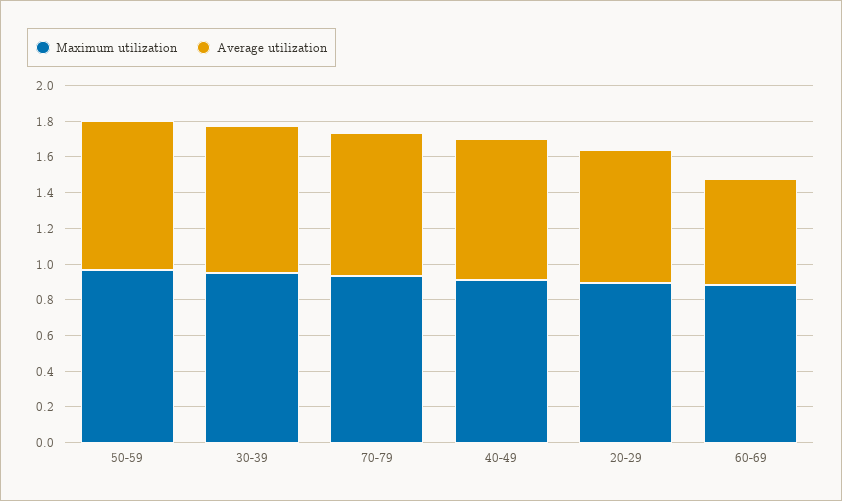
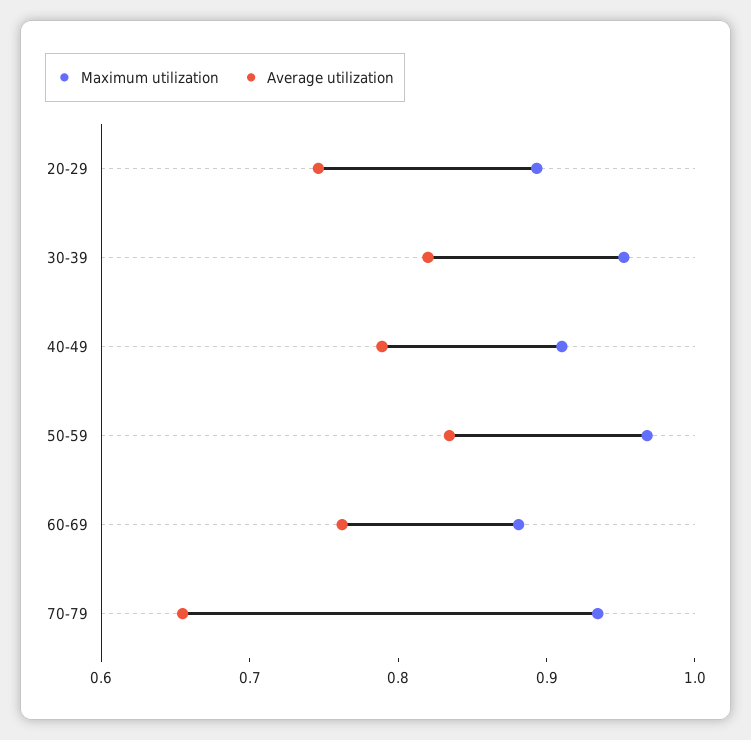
Average utilization, 70-79: 0.8 -> 0.66
Average utilization, 60-69: 0.6 -> 0.76

